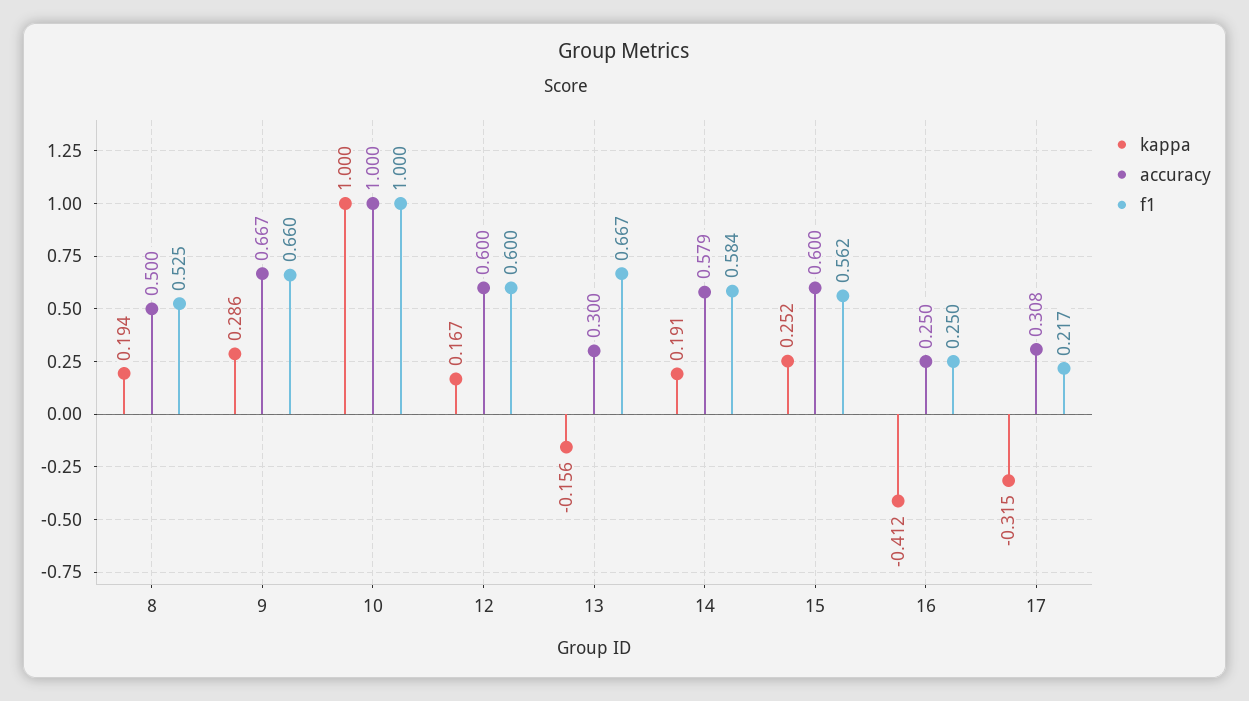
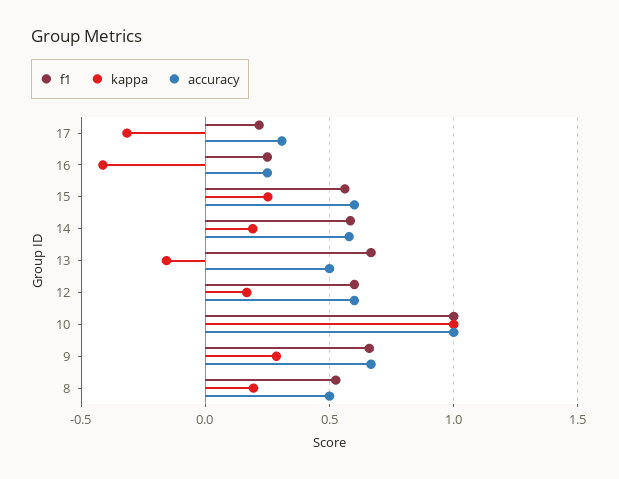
accuracy, 13: 0.3 -> 0.5

